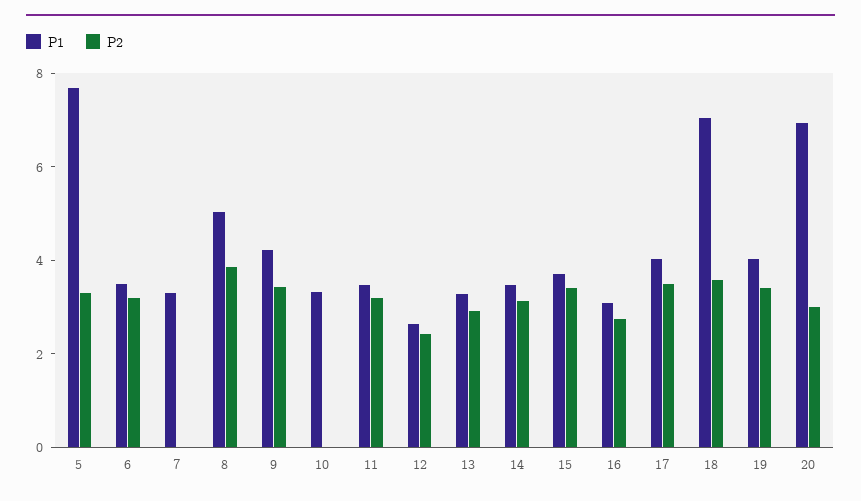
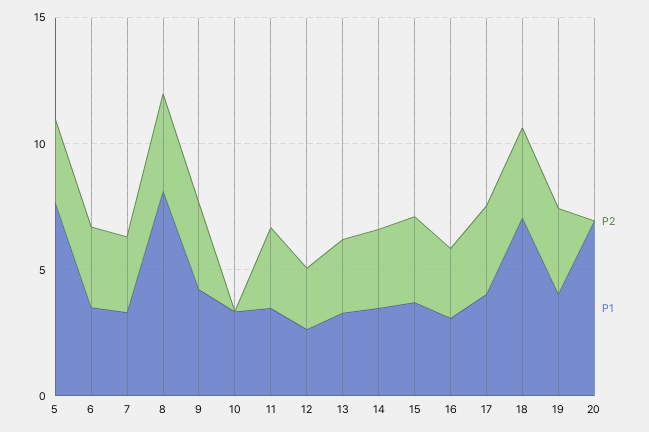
P2, 7: 0 -> 3
P1, 8: 5 -> 8
P2, 20: 3 -> 0

